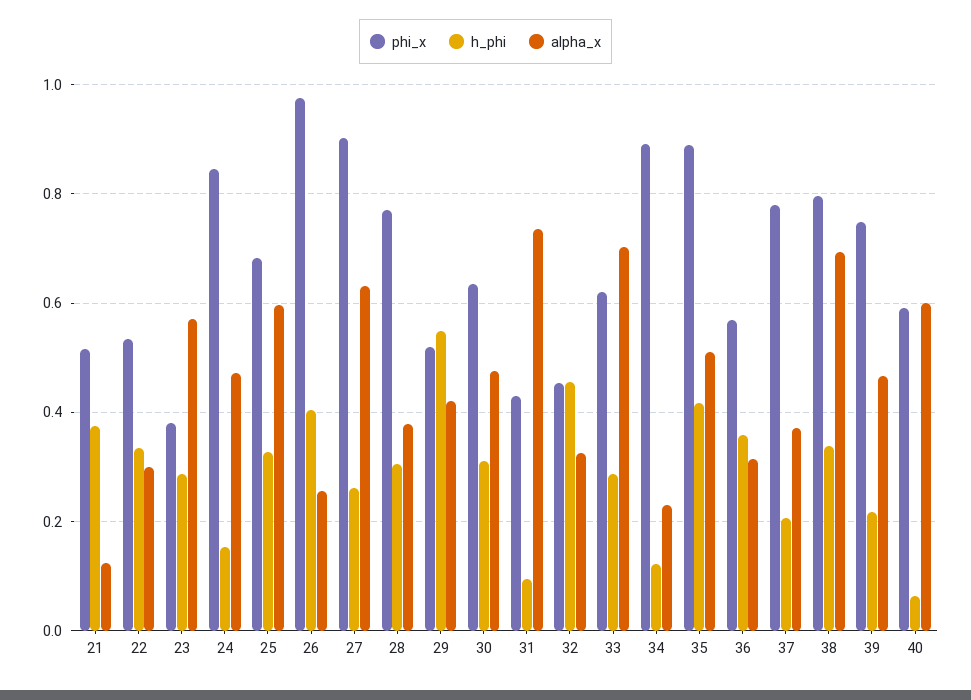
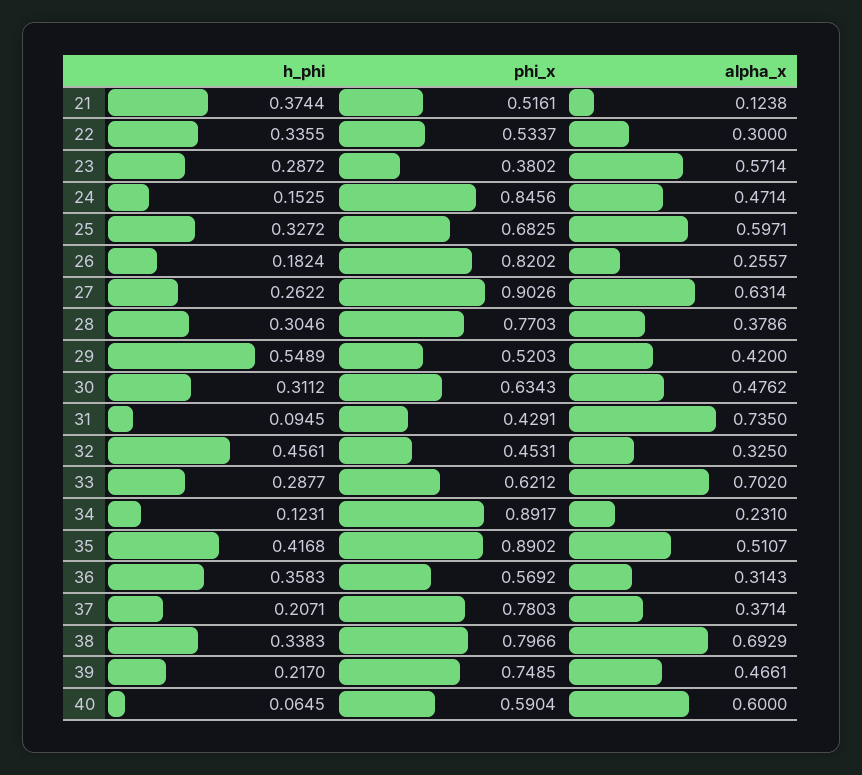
phi_x, 26: 0.98 -> 0.8202
h_phi, 26: 0.4 -> 0.1824

